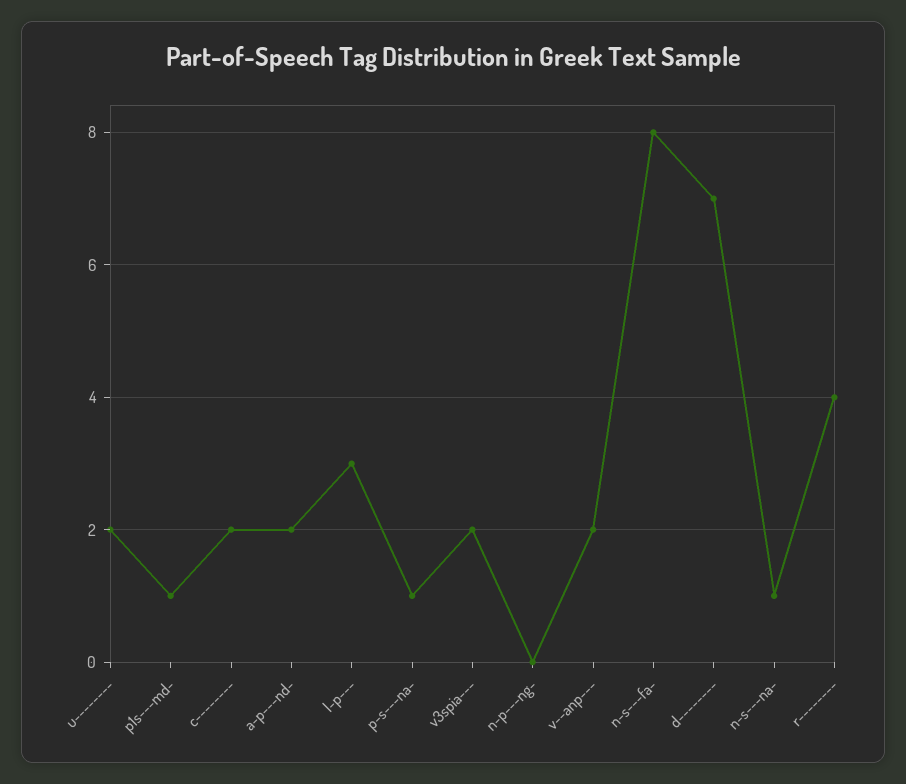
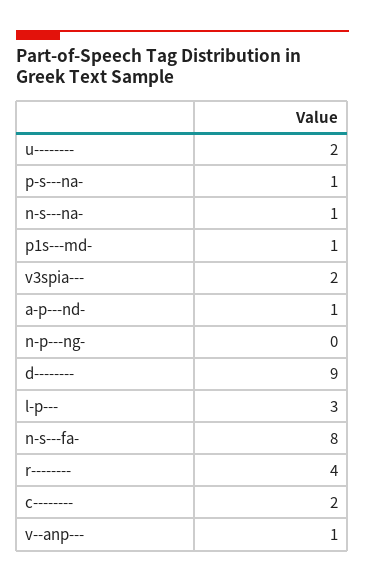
a-p---nd-: 2 -> 1
v--anp---: 2 -> 1
d--------: 7 -> 9

